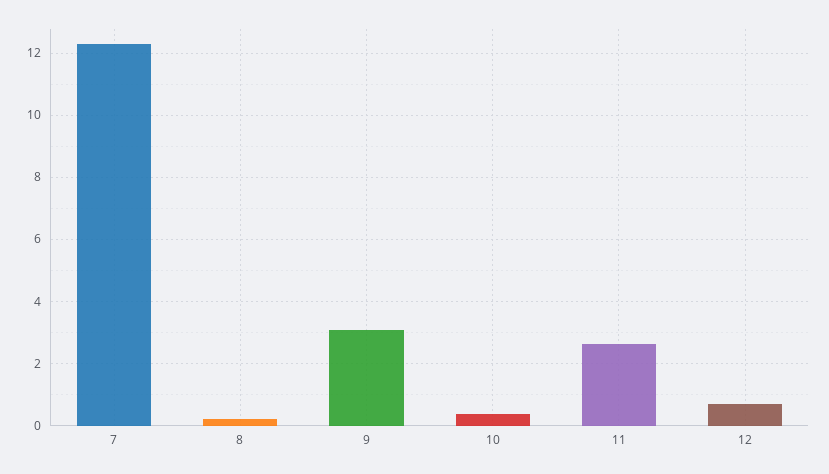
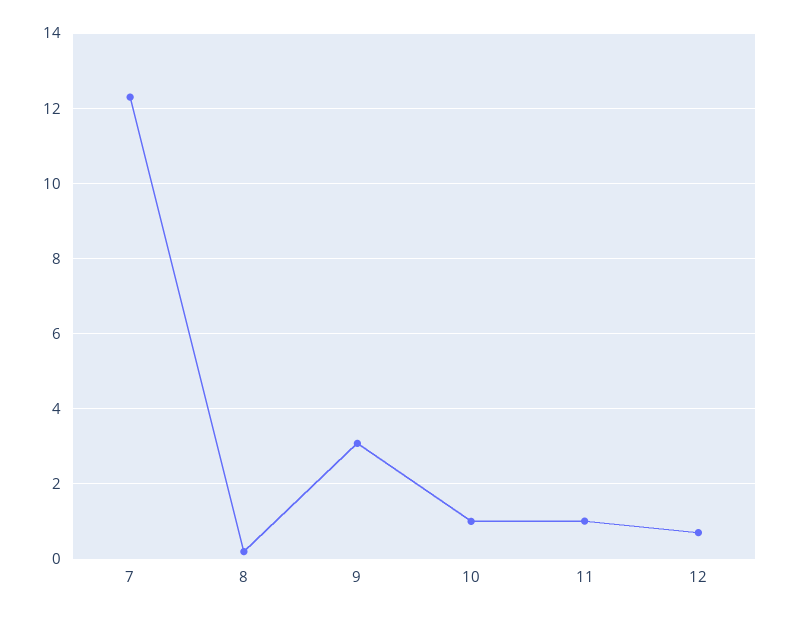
10: 0.4 -> 1
11: 2.6 -> 1

